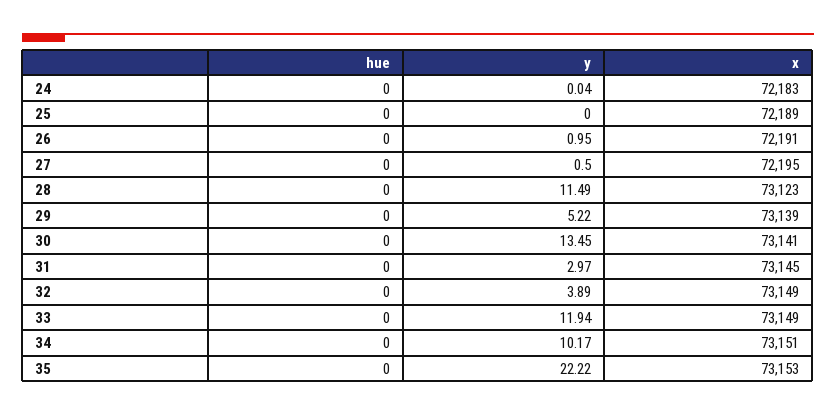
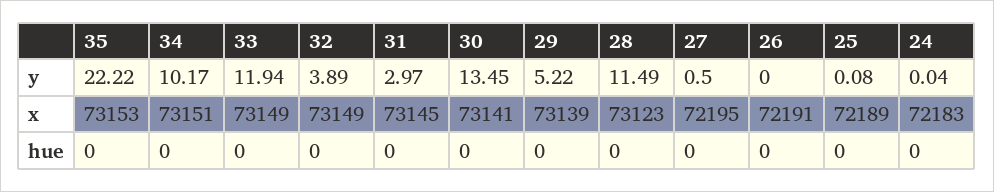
y, 25: 0 -> 0.08
y, 26: 0.95 -> 0

